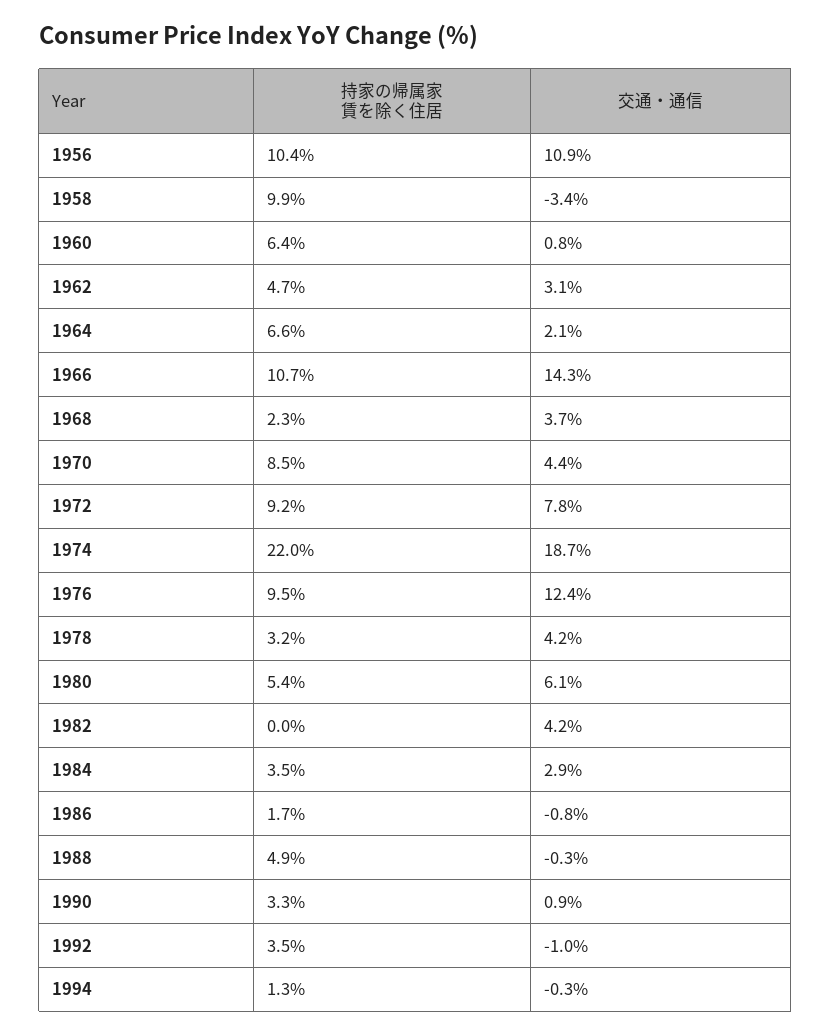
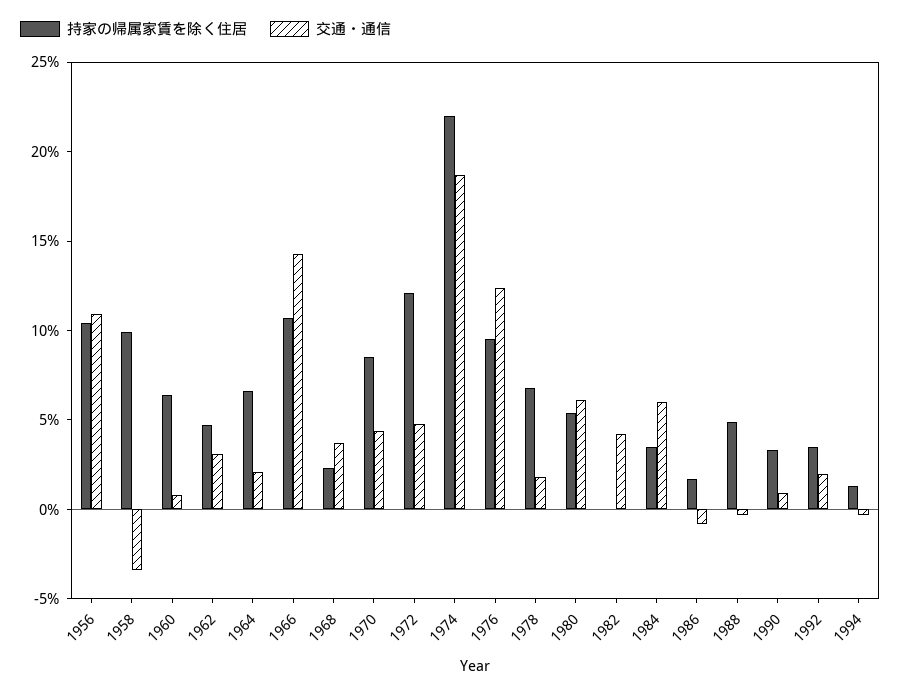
持家の帰属家賃を除く住居, 1972: 9.2 -> 12
交通・通信, 1972: 7.8 -> 5
持家の帰属家賃を除く住居, 1978: 3.2 -> 7
交通・通信, 1978: 4.2 -> 2
交通・通信, 1984: 2.9 -> 6
交通・通信, 1992: -1 -> 2

